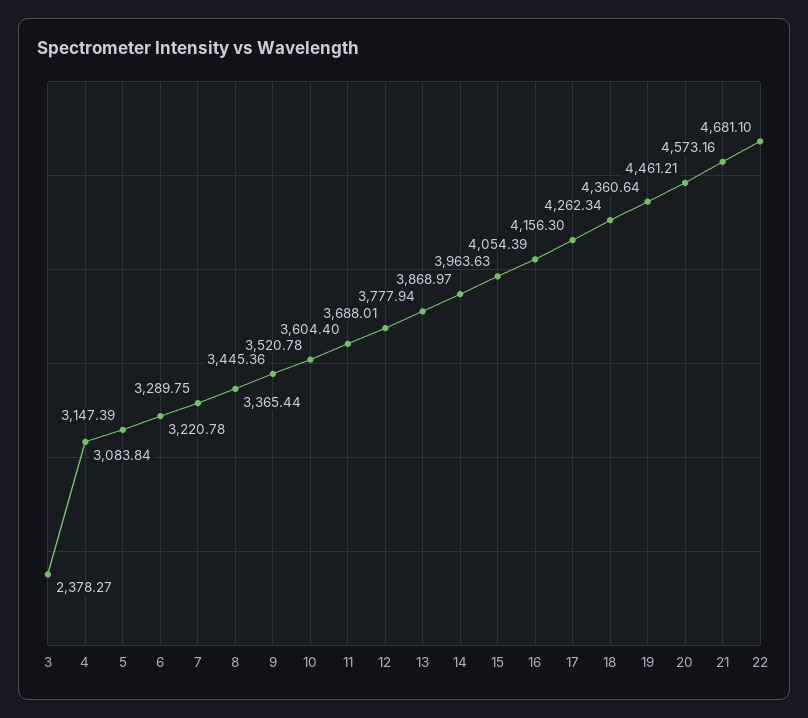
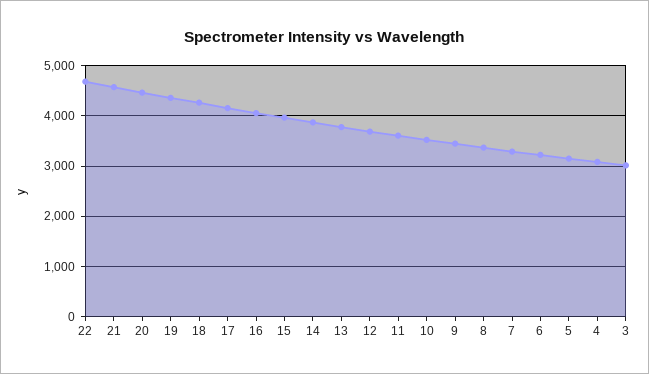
3: 2378.27 -> 3000

